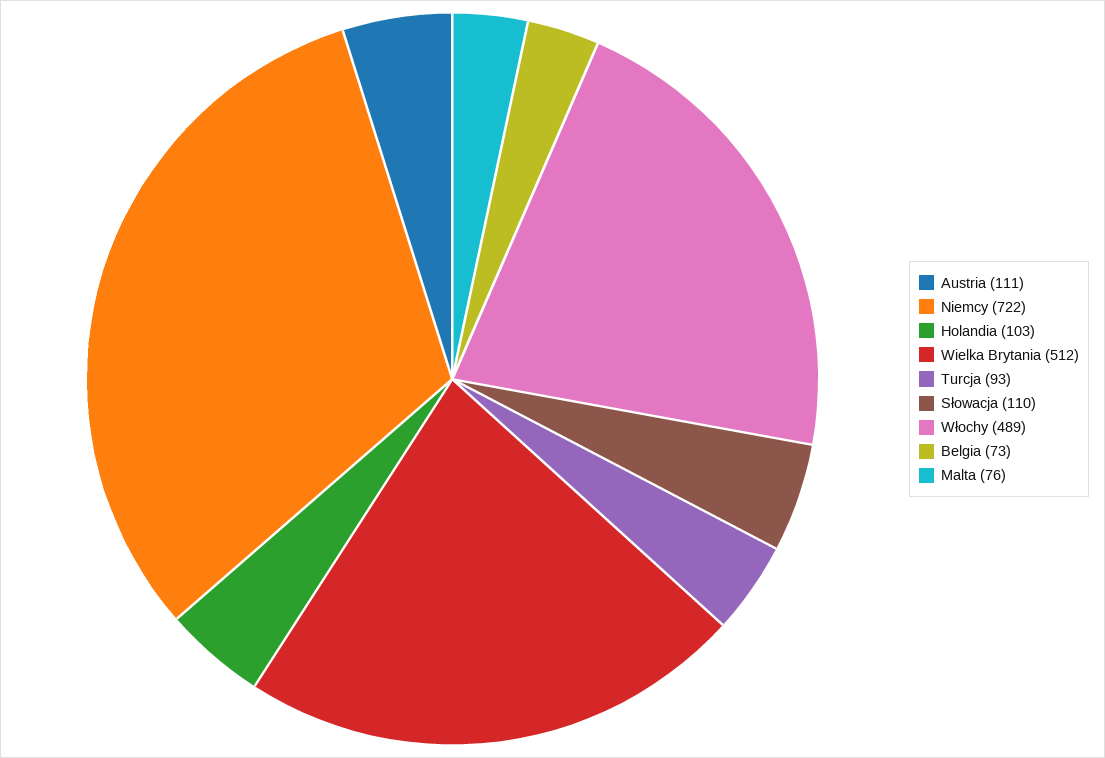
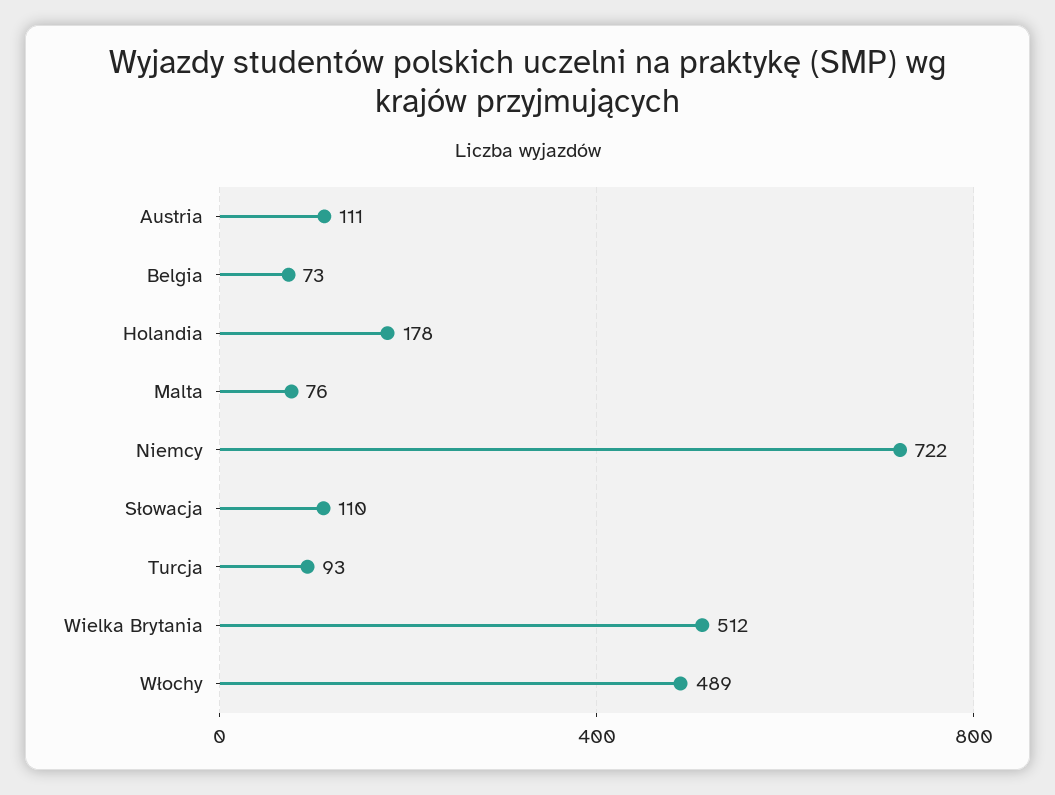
Holandia: 103 -> 178

